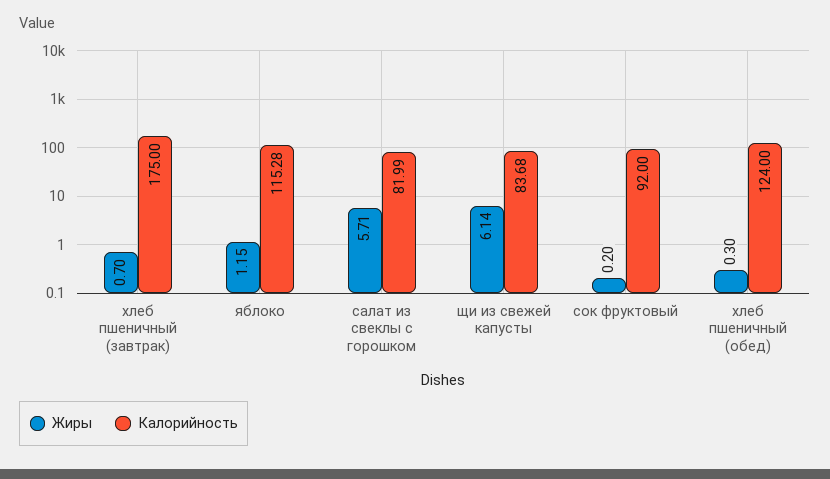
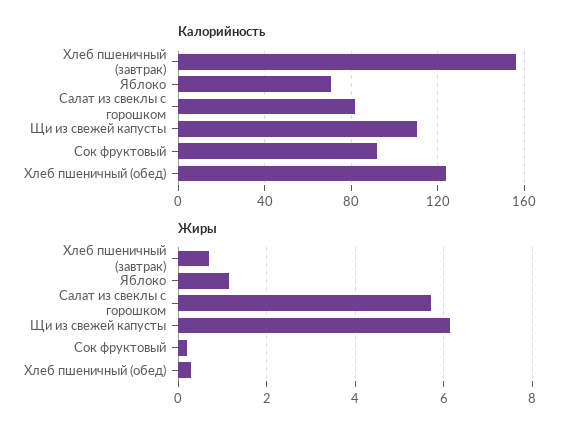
Калорийность, хлеб пшеничный (завтрак): 175 -> 155
Калорийность, яблоко: 115.28 -> 70
Калорийность, щи из свежей капусты: 83.68 -> 110

